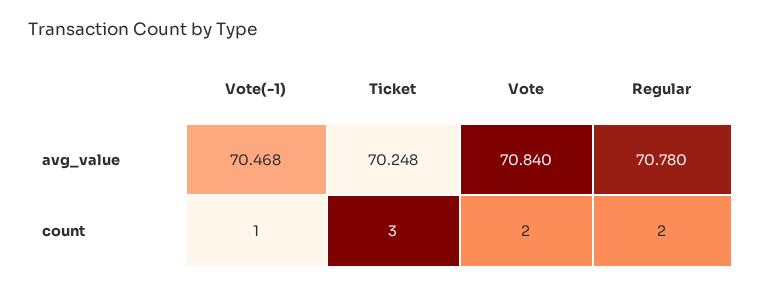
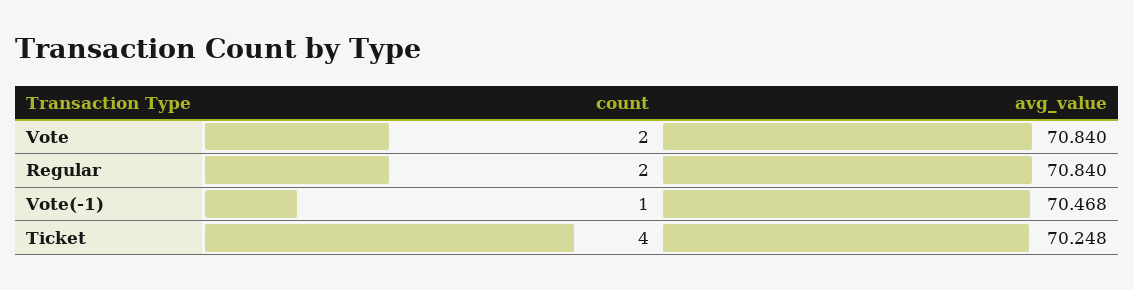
Regular, avg_value: 70.78 -> 70.84
Ticket, count: 3 -> 4

